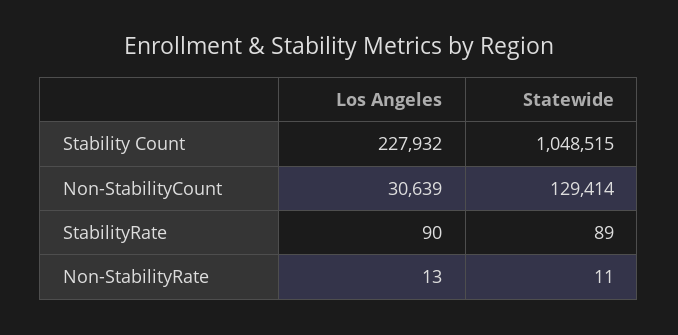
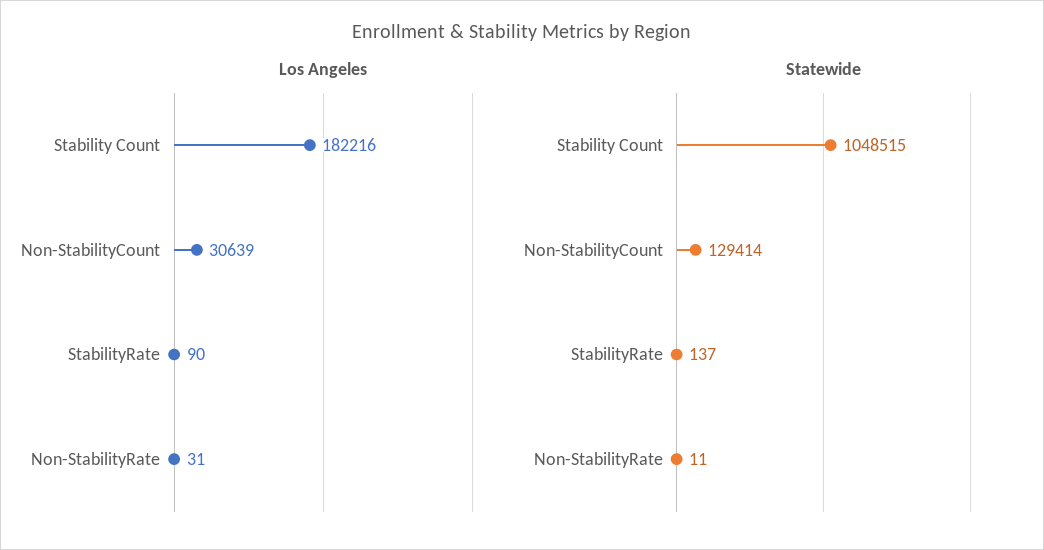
Los Angeles, Stability Count: 227932 -> 182216
Statewide, StabilityRate: 89 -> 137
Los Angeles, Non-StabilityRate: 13 -> 31

